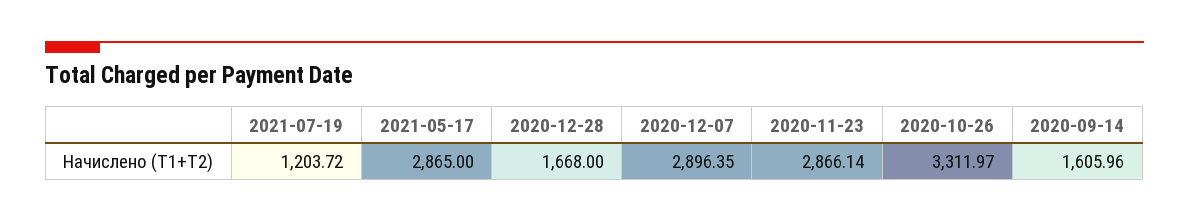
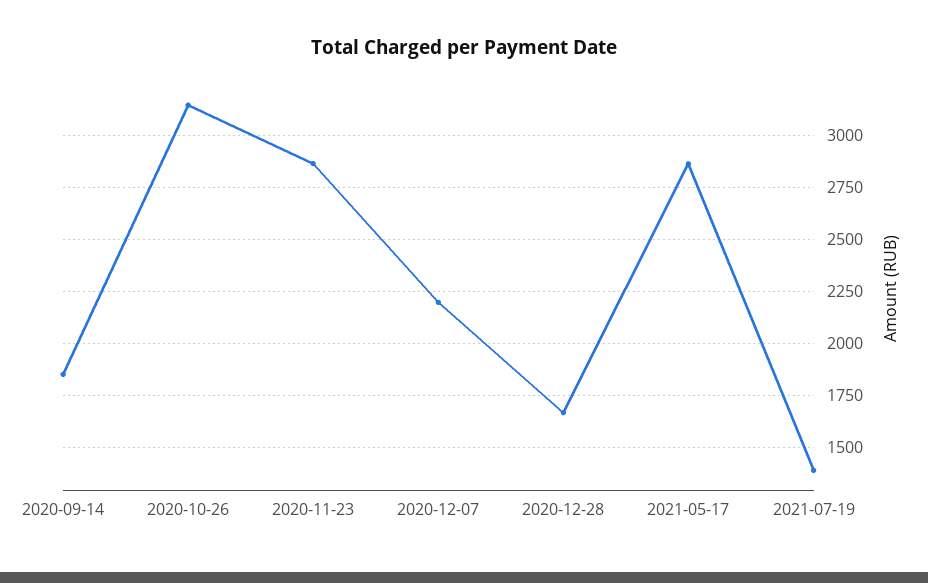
2021-07-19: 1203.72 -> 1400
2020-12-07: 2896.35 -> 2200
2020-10-26: 3311.97 -> 3150
2020-09-14: 1605.96 -> 1850

